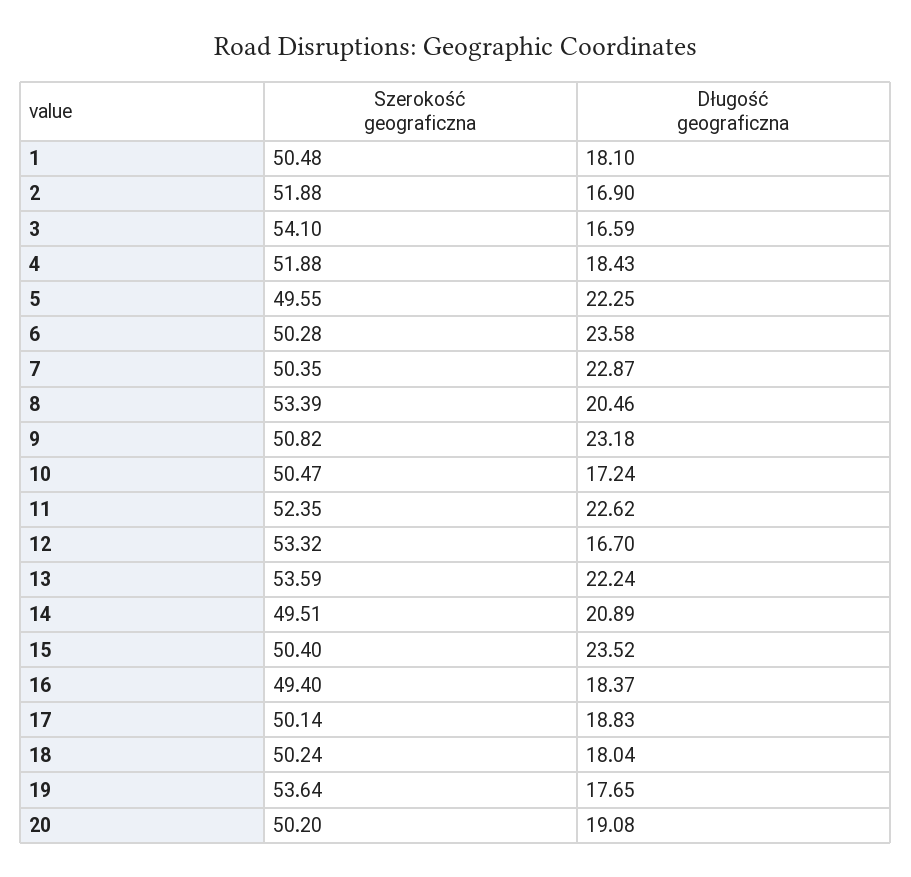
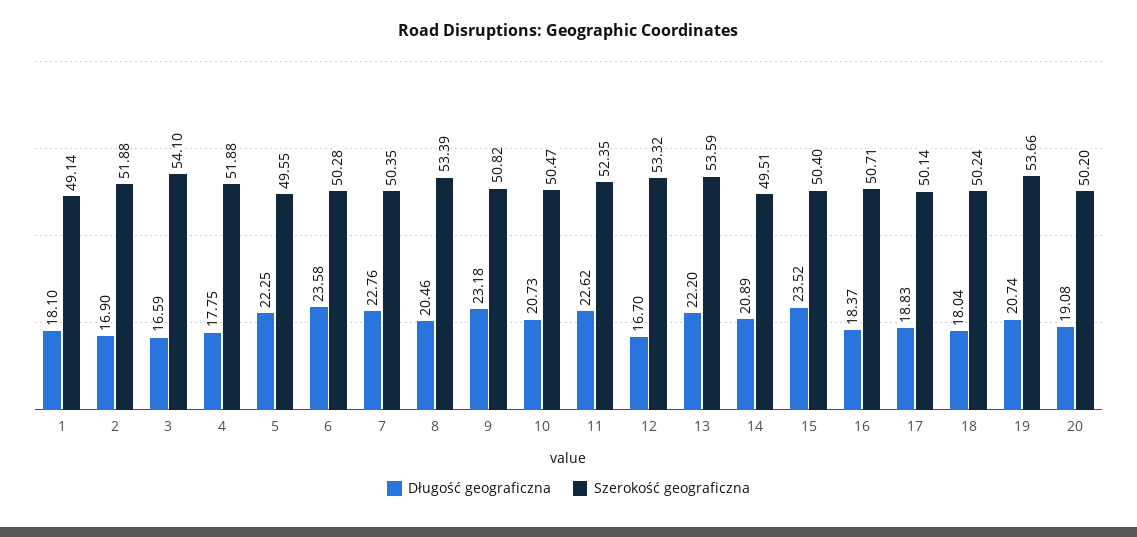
Szerokość geograficzna, 1: 50.48 -> 49.14
Długość geograficzna, 4: 18.43 -> 17.75
Długość geograficzna, 7: 22.87 -> 22.76
Długość geograficzna, 10: 17.24 -> 20.73
Długość geograficzna, 13: 22.24 -> 22.2
Szerokość geograficzna, 16: 49.4 -> 50.71
Szerokość geograficzna, 19: 53.64 -> 53.66
Długość geograficzna, 19: 17.65 -> 20.74

